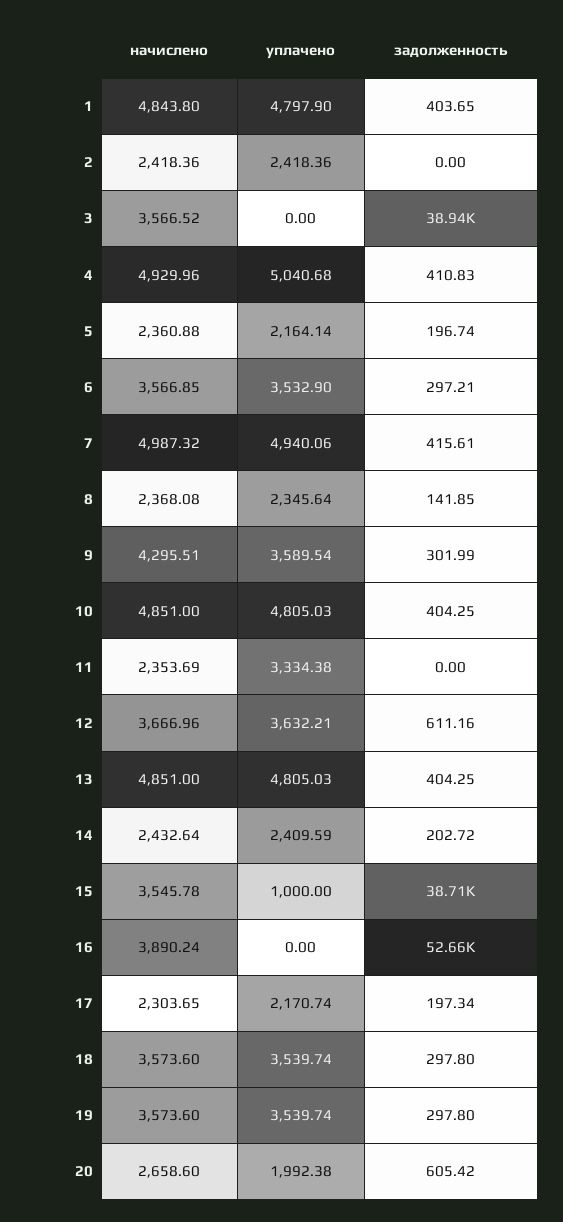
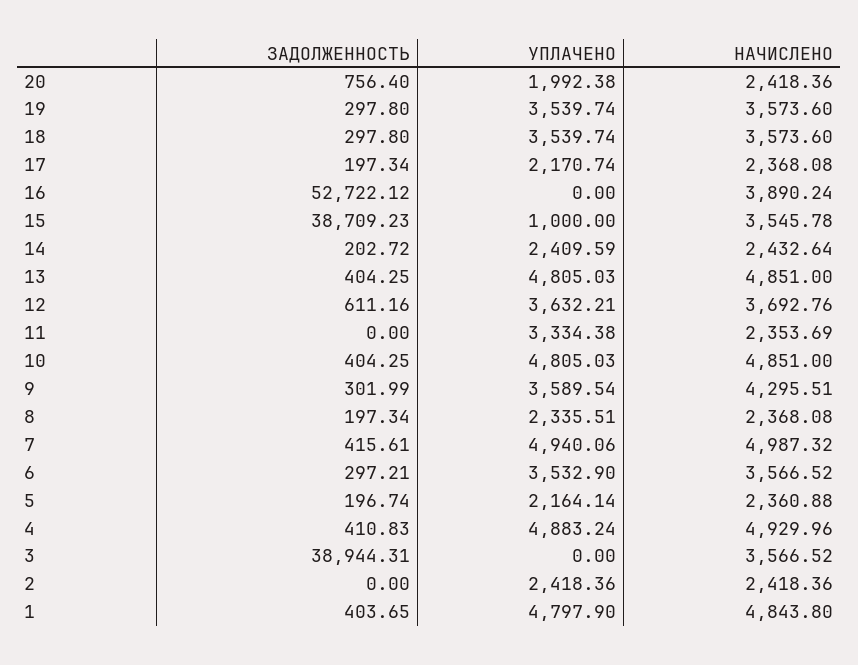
уплачено, 4: 5040.68 -> 4883.24
начислено, 6: 3566.85 -> 3566.52
уплачено, 8: 2345.64 -> 2335.51
задолженность, 8: 141.85 -> 197.34
начислено, 12: 3666.96 -> 3692.76
задолженность, 16: 52660 -> 52722.12
начислено, 17: 2303.65 -> 2368.08
начислено, 20: 2658.6 -> 2418.36
задолженность, 20: 605.42 -> 756.4

